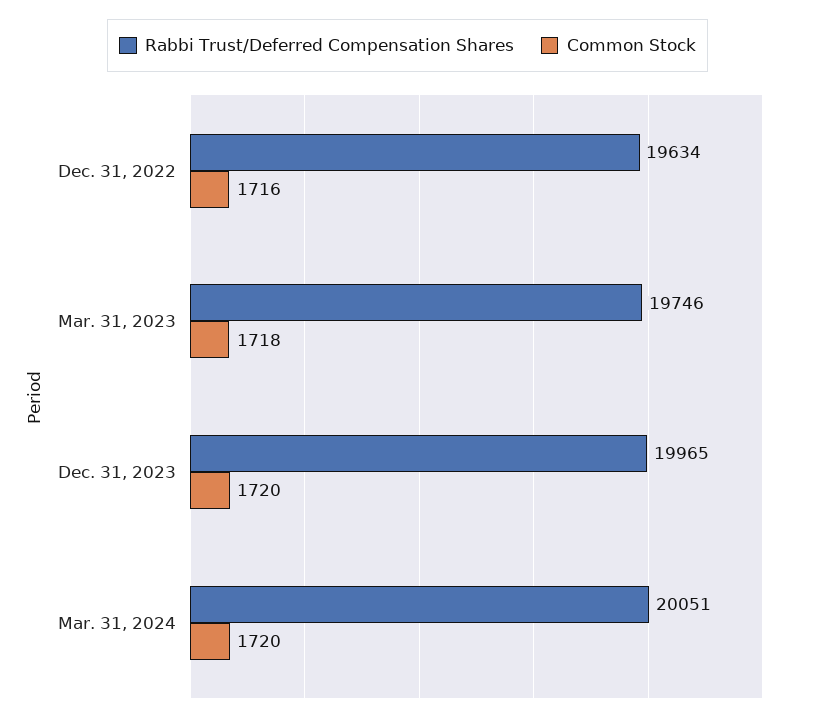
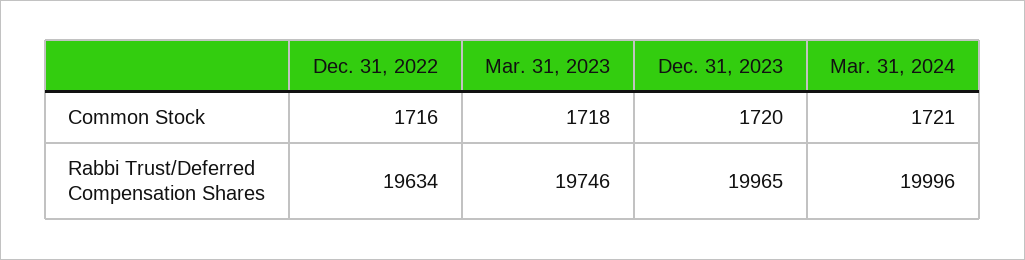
Rabbi Trust/Deferred Compensation Shares, Mar. 31, 2024: 20051 -> 19996
Common Stock, Mar. 31, 2024: 1720 -> 1721

